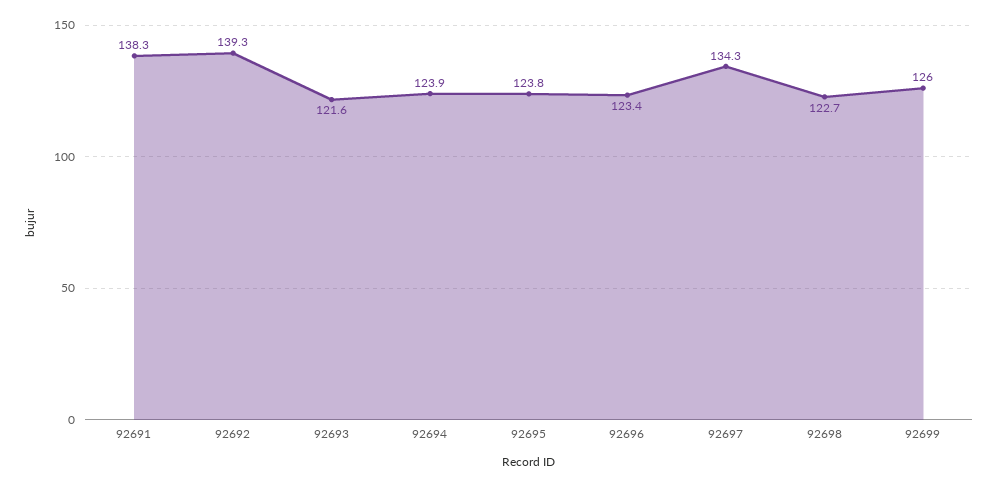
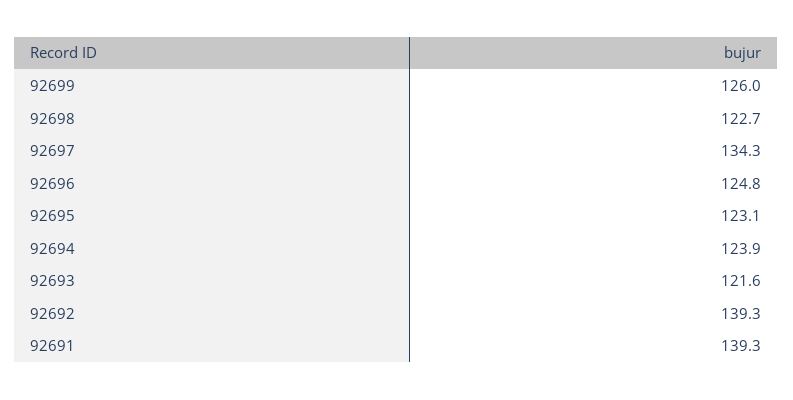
92691: 138.3 -> 139.3
92695: 123.8 -> 123.1
92696: 123.4 -> 124.8

